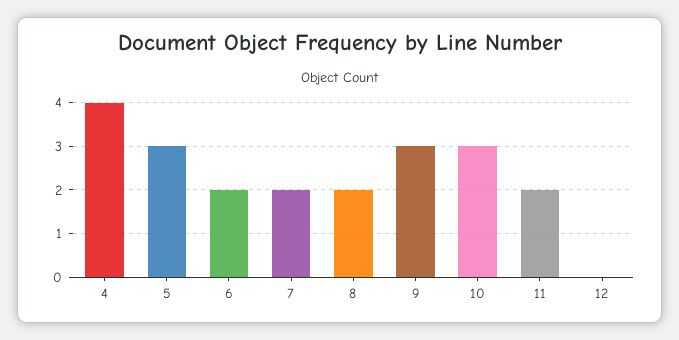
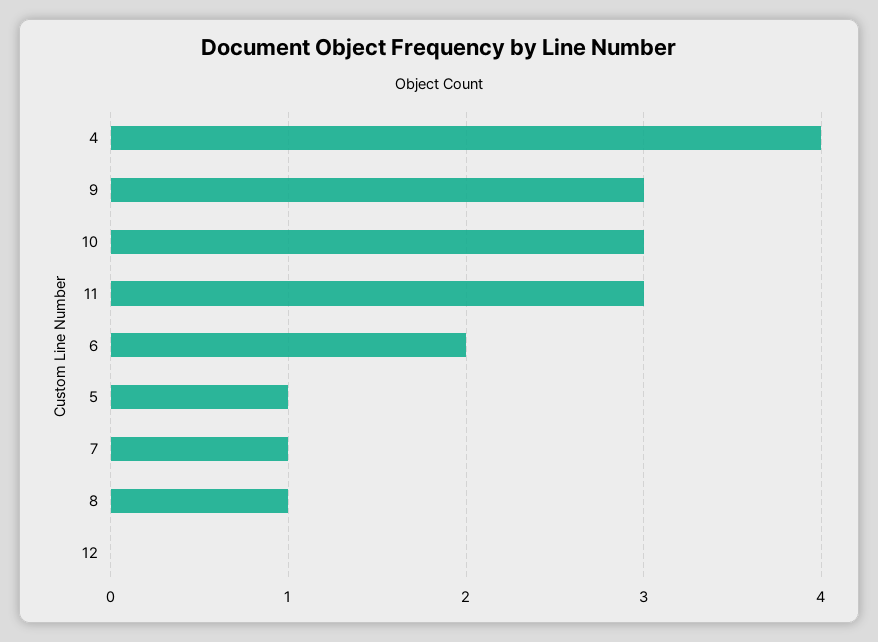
5: 3 -> 1
7: 2 -> 1
8: 2 -> 1
11: 2 -> 3

